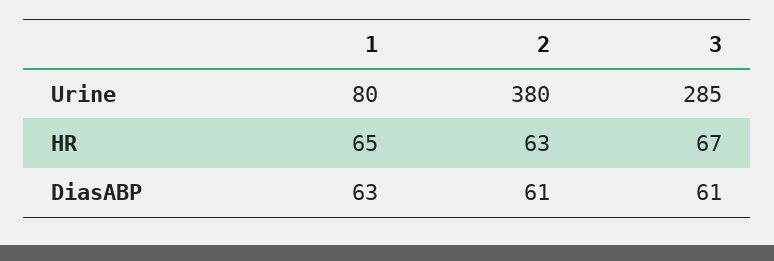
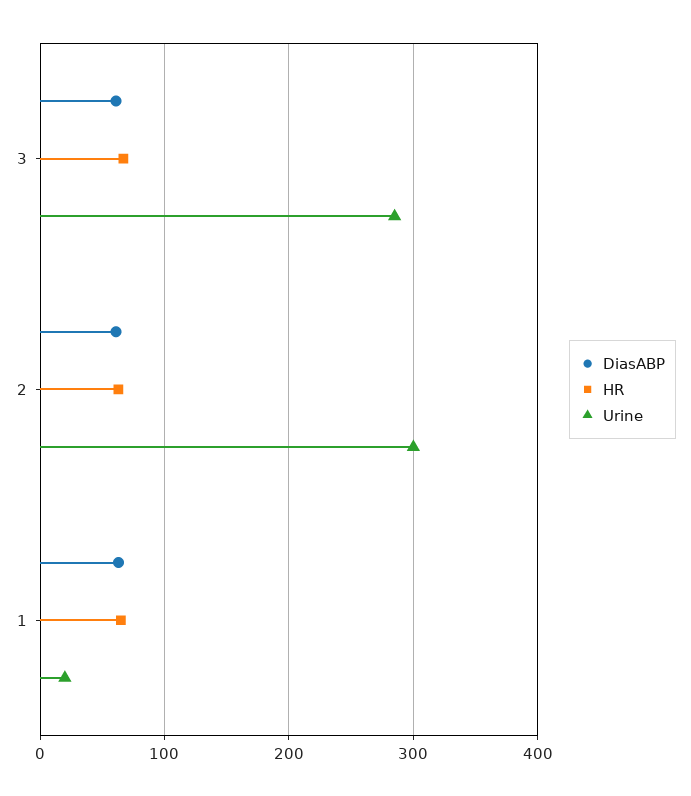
Urine, 1: 80 -> 20
Urine, 2: 380 -> 300

